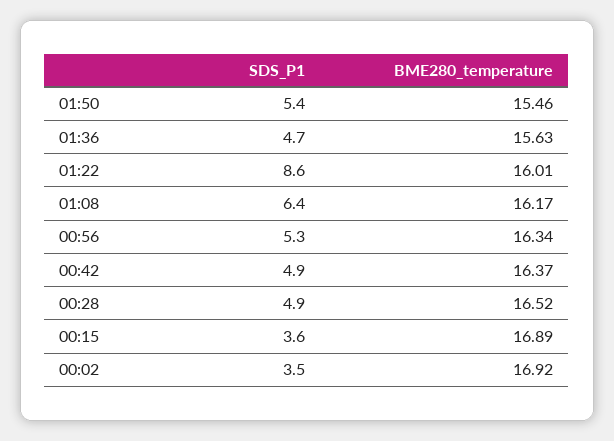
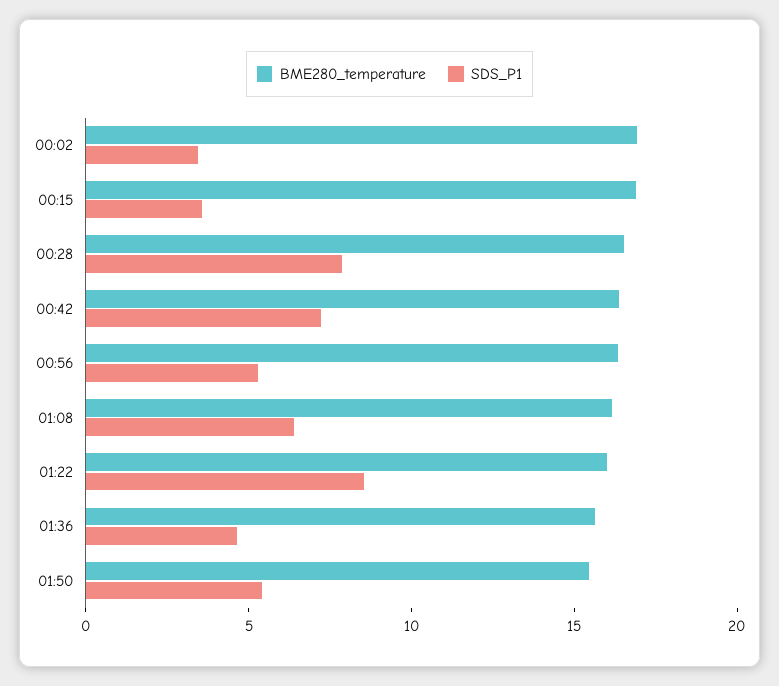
SDS_P1, 00:42: 4.9 -> 7
SDS_P1, 00:28: 4.9 -> 8

